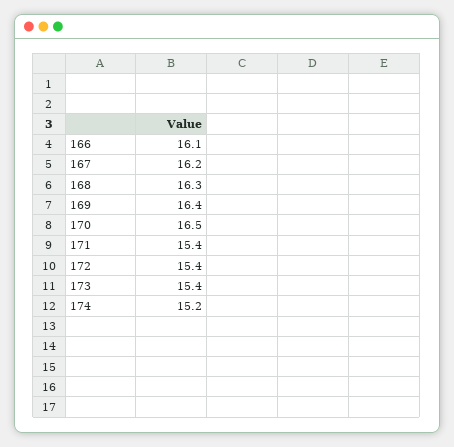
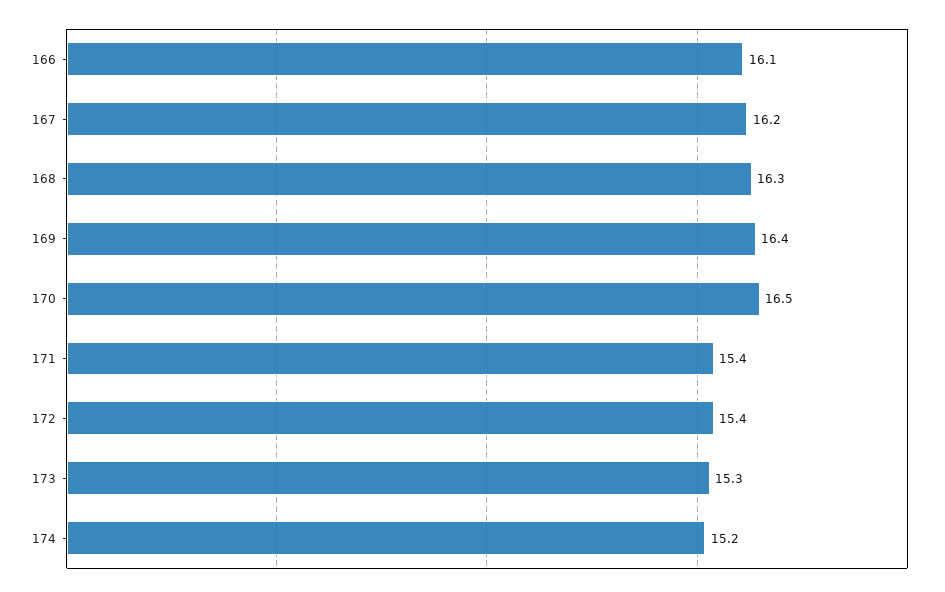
173: 15.4 -> 15.3

